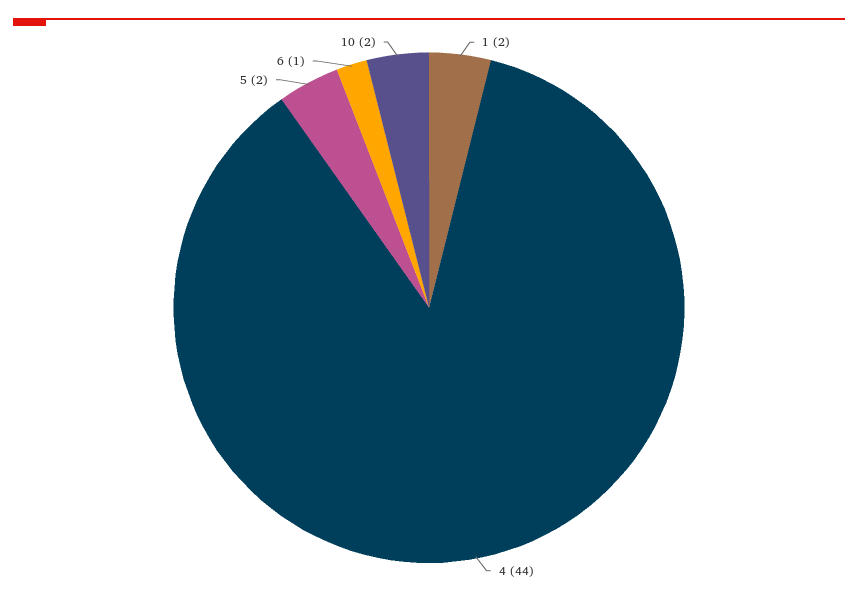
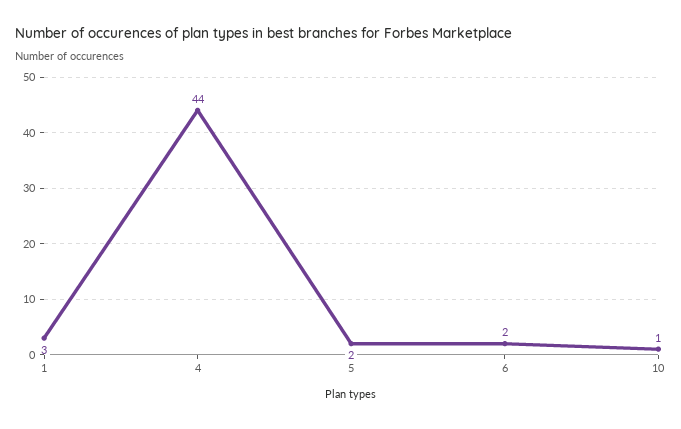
1: 2 -> 3
6: 1 -> 2
10: 2 -> 1

